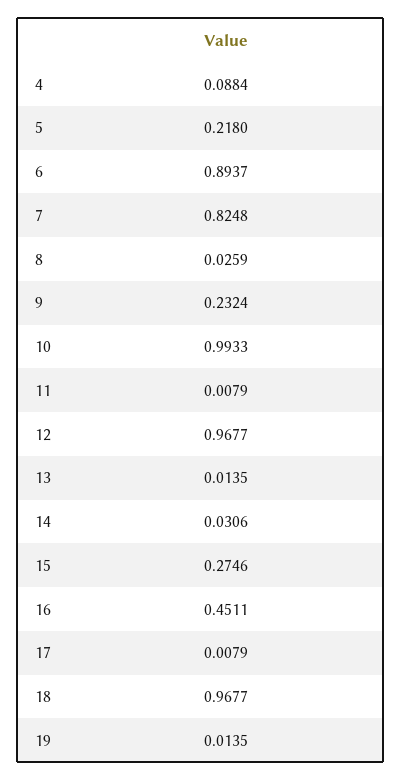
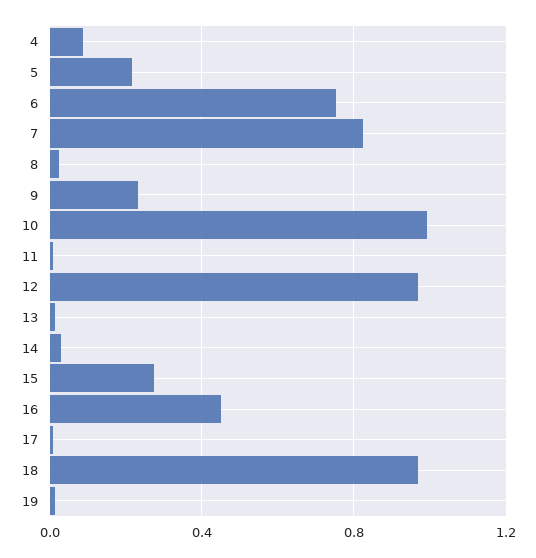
6: 0.8937 -> 0.75

